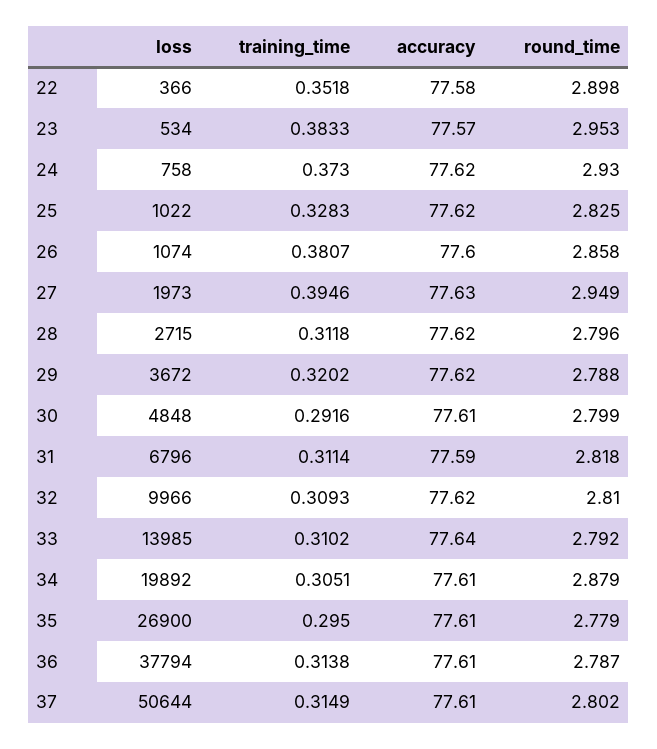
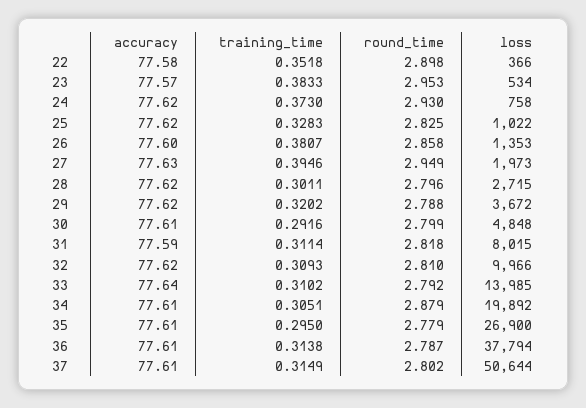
loss, 26: 1074 -> 1353
training_time, 28: 0.3118 -> 0.3011
loss, 31: 6796 -> 8015

